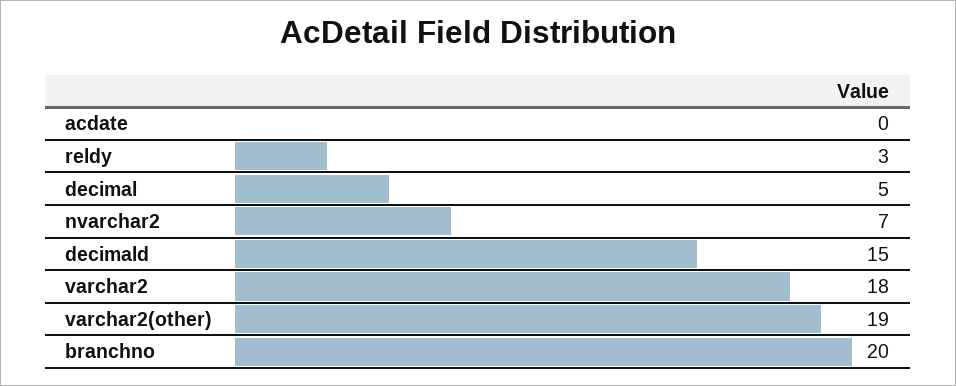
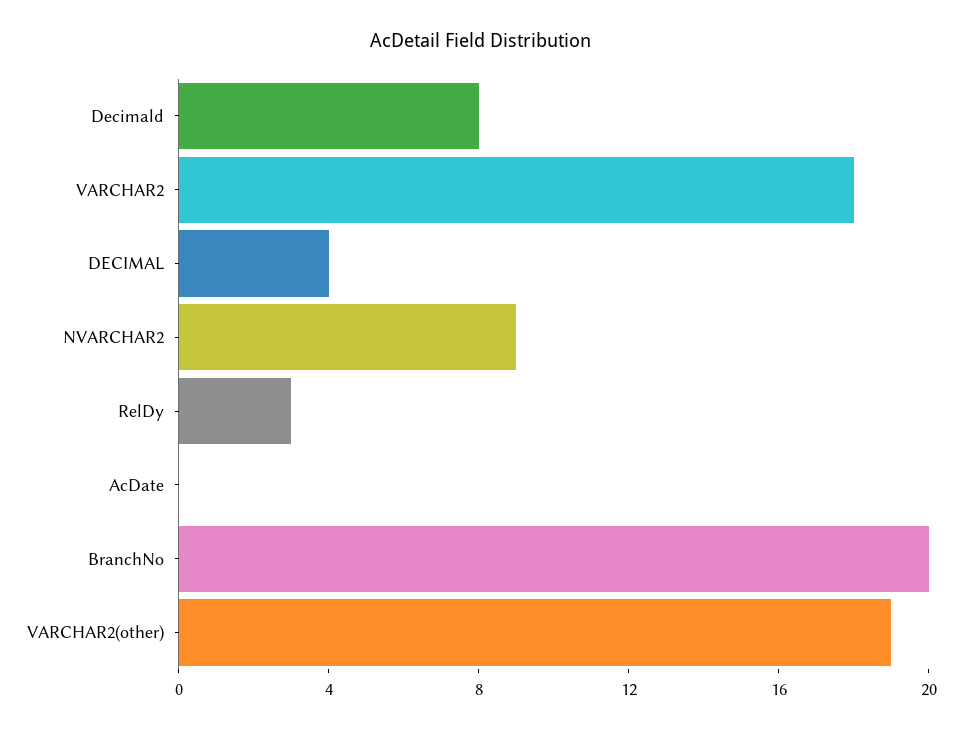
decimal: 5 -> 4
nvarchar2: 7 -> 9
decimald: 15 -> 8

